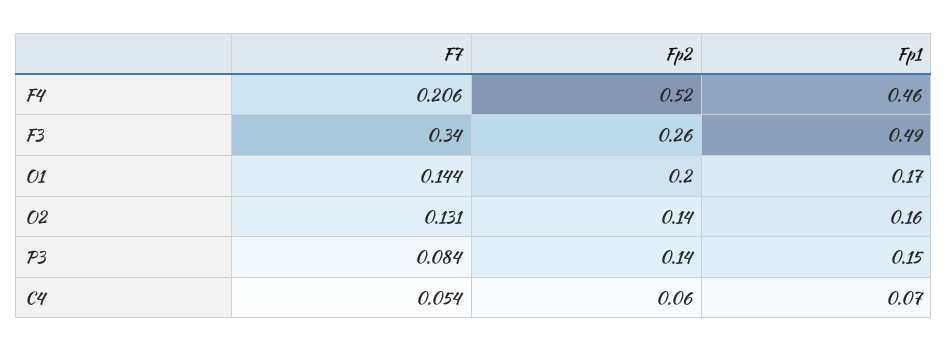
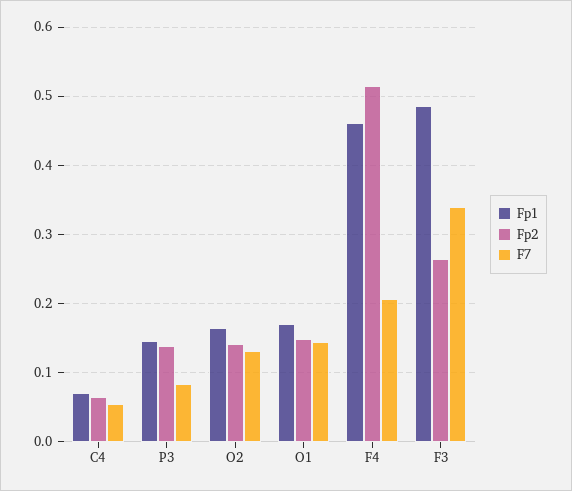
Fp2, O1: 0.2 -> 0.15

